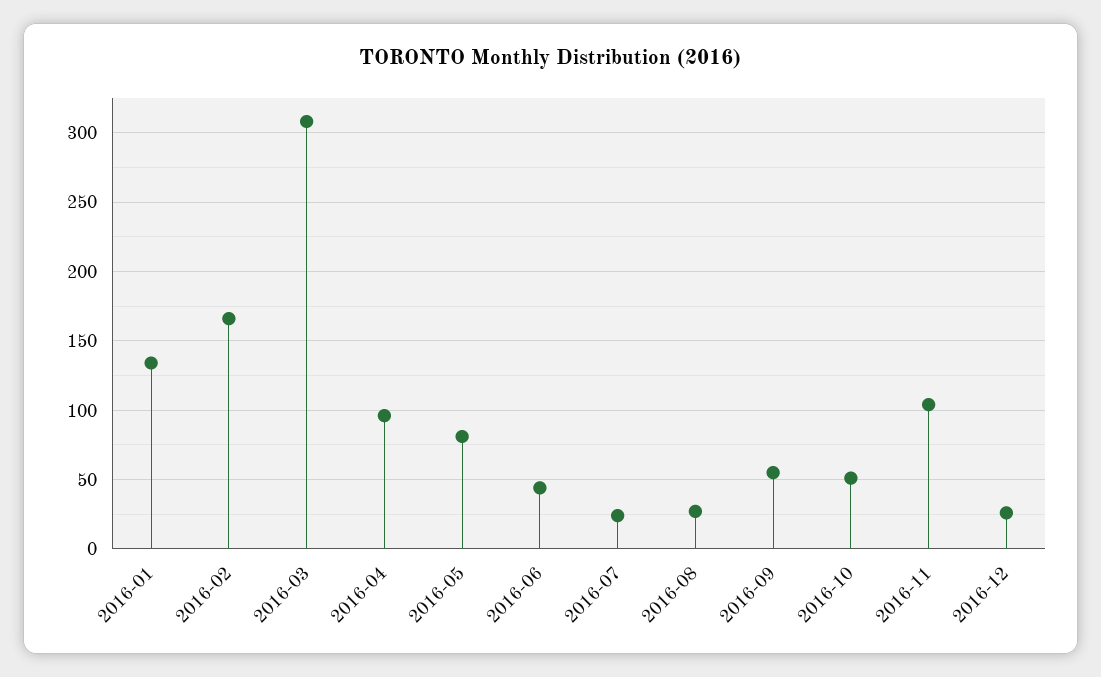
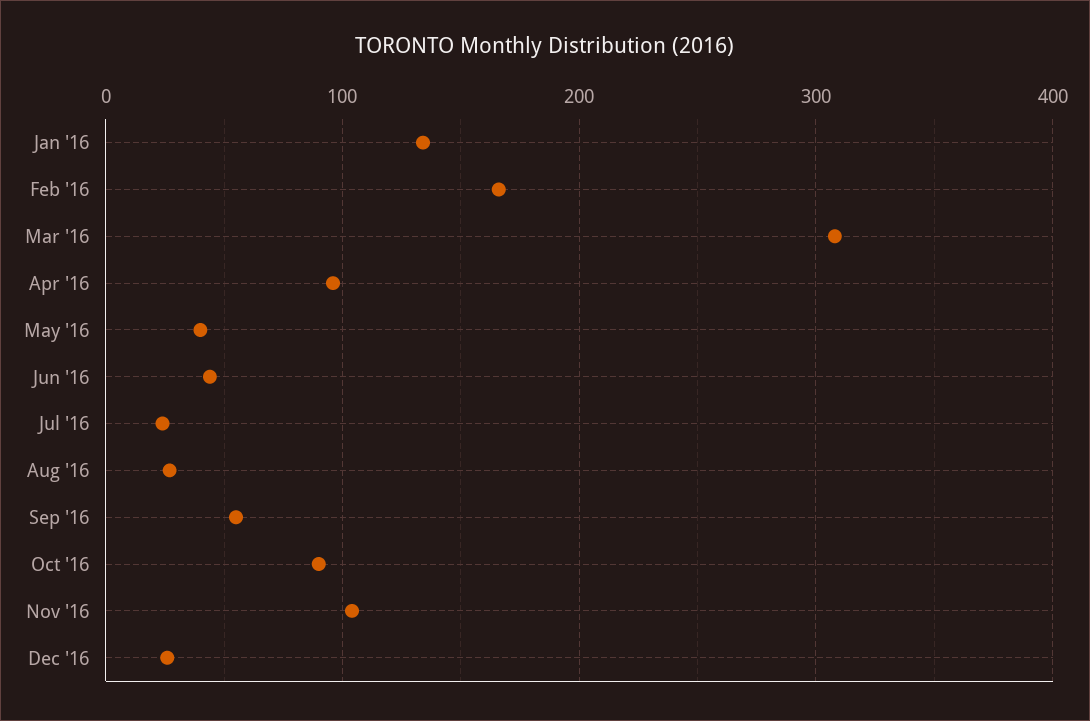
2016-05: 80 -> 40
2016-10: 50 -> 90

